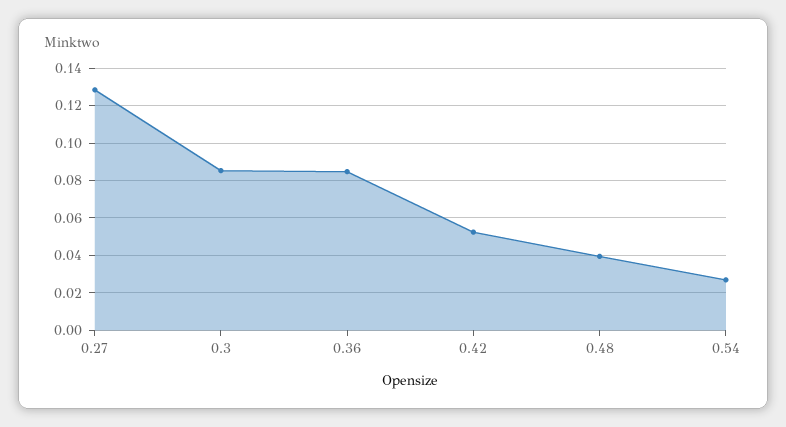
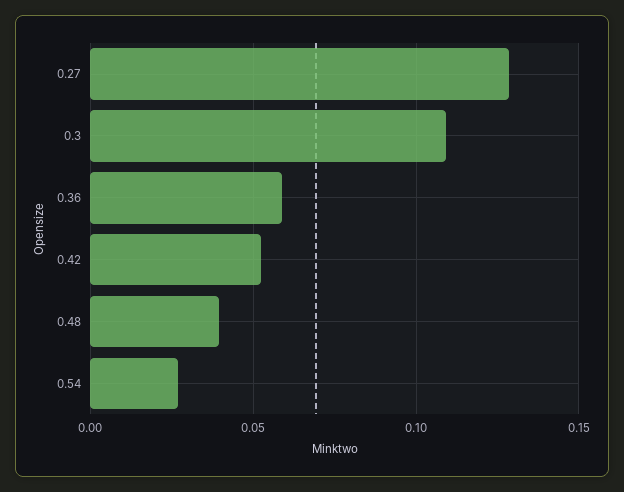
0.3: 0.085 -> 0.11
0.36: 0.085 -> 0.06

